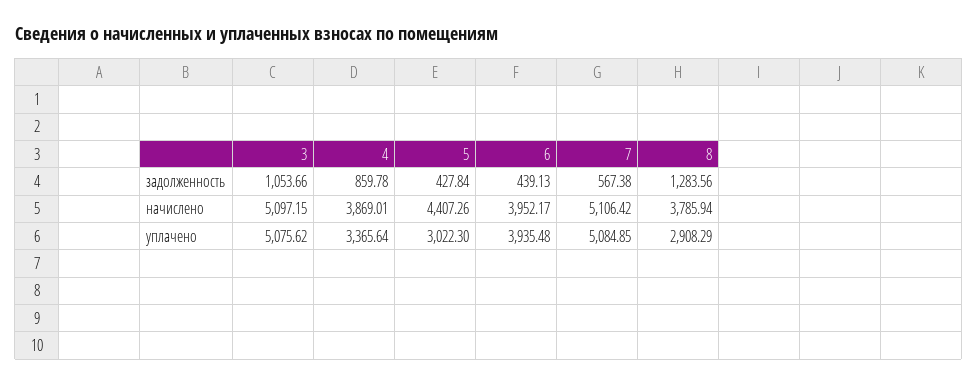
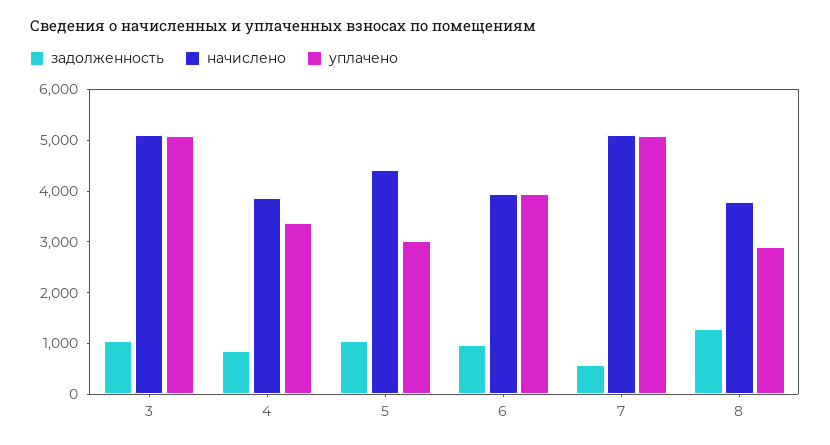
задолженность, 5: 427.84 -> 1000
задолженность, 6: 439.13 -> 1000

